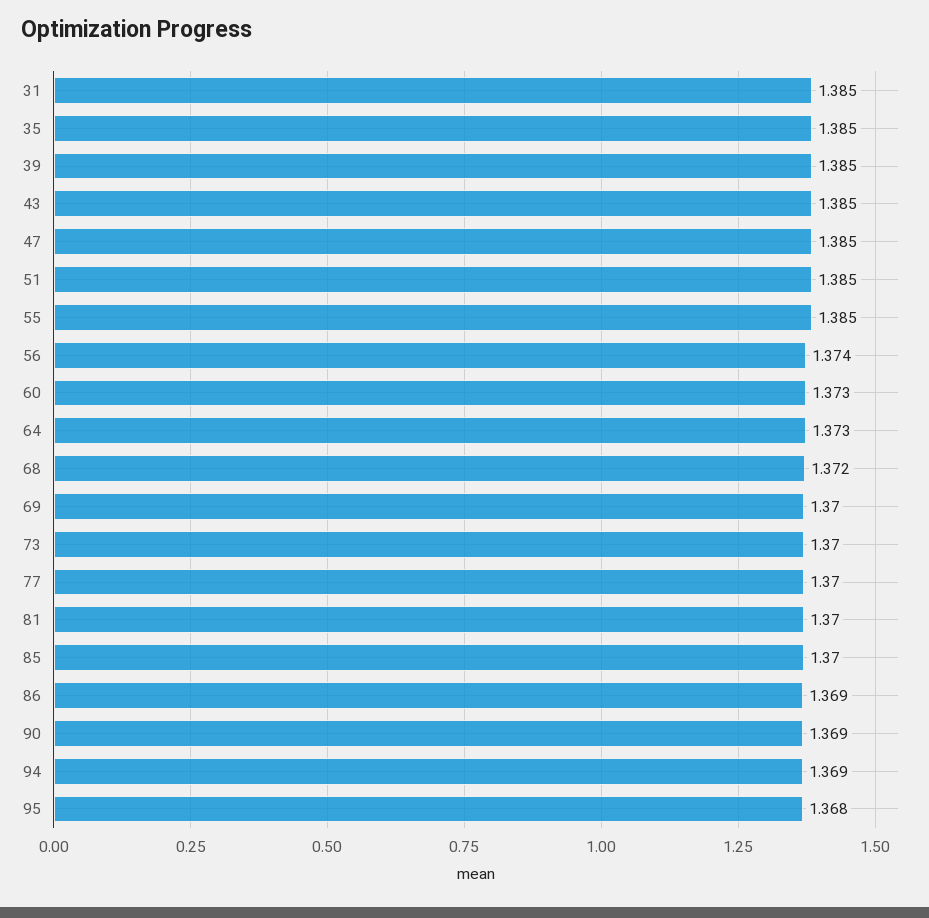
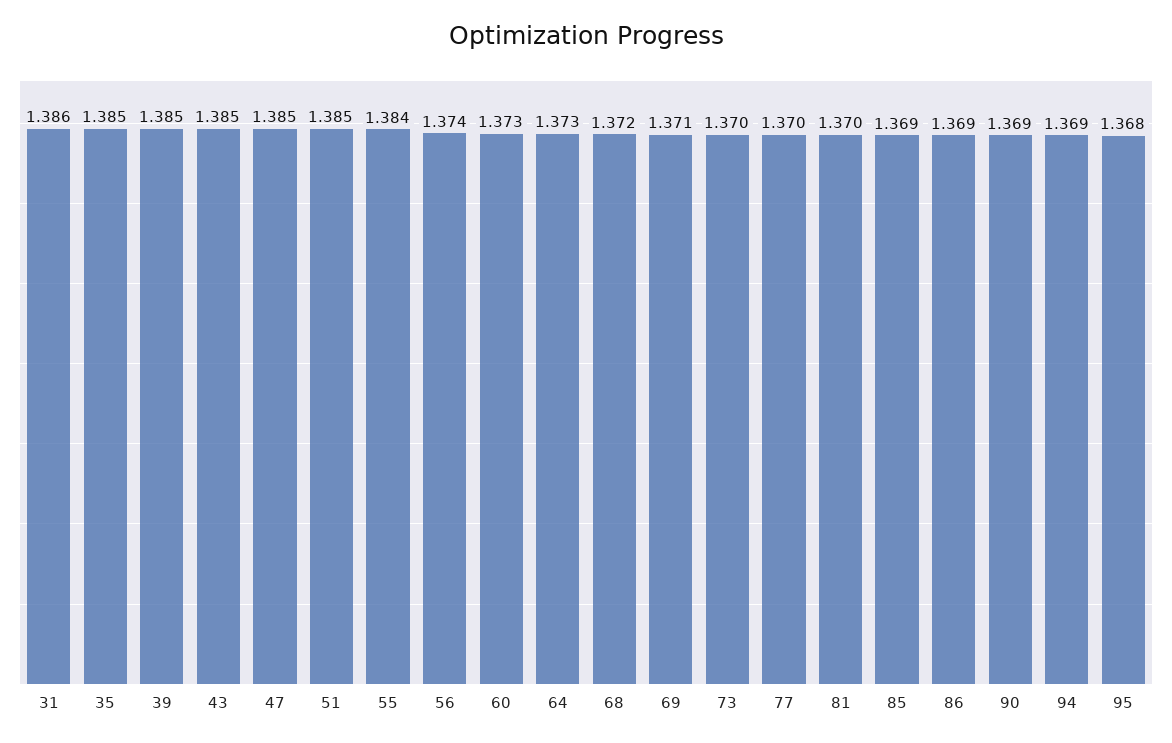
31: 1.385 -> 1.386
55: 1.385 -> 1.384
69: 1.37 -> 1.371
85: 1.37 -> 1.369

